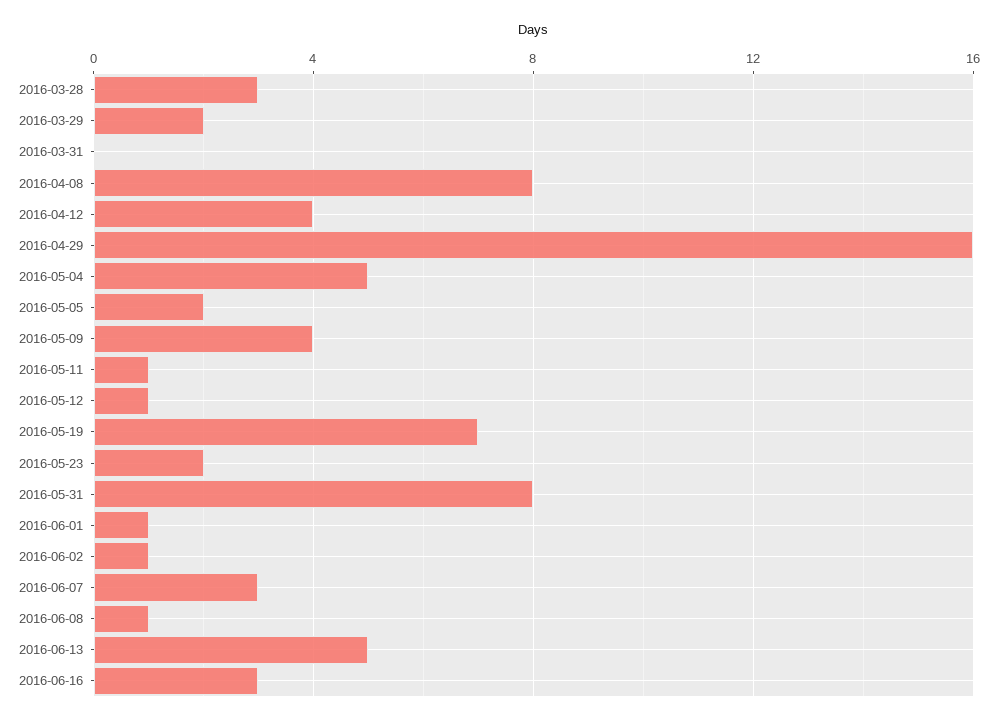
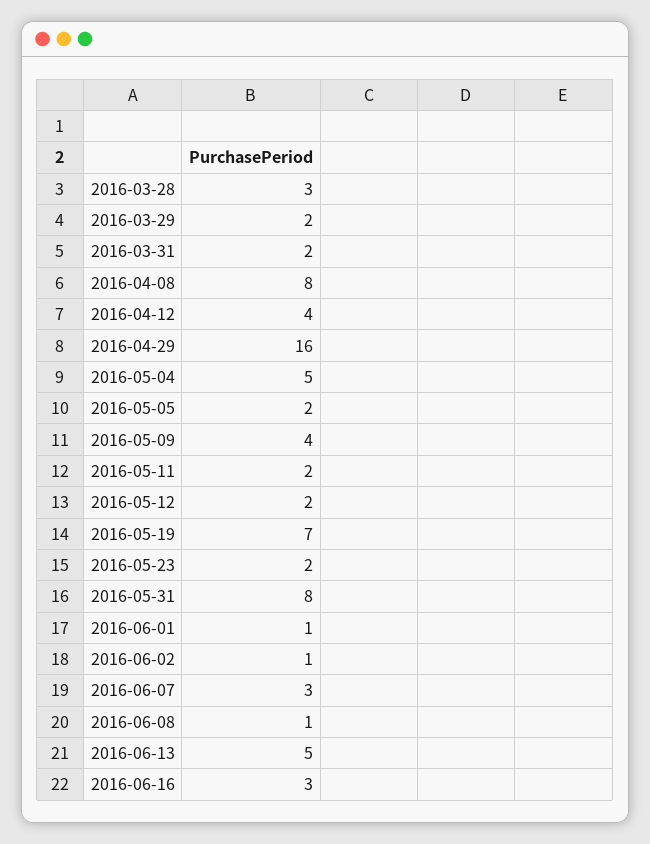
2016-03-31: 0 -> 2
2016-05-11: 1 -> 2
2016-05-12: 1 -> 2

